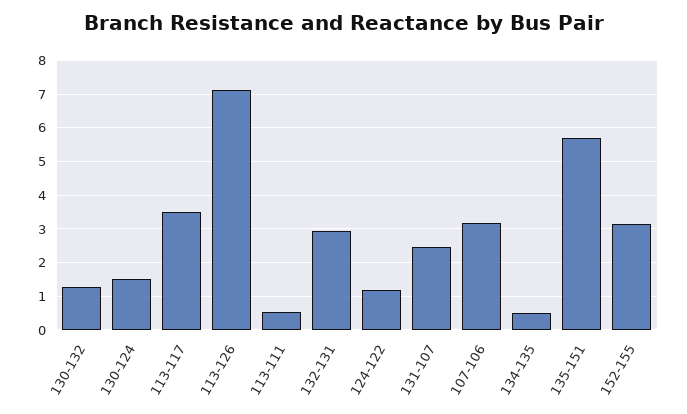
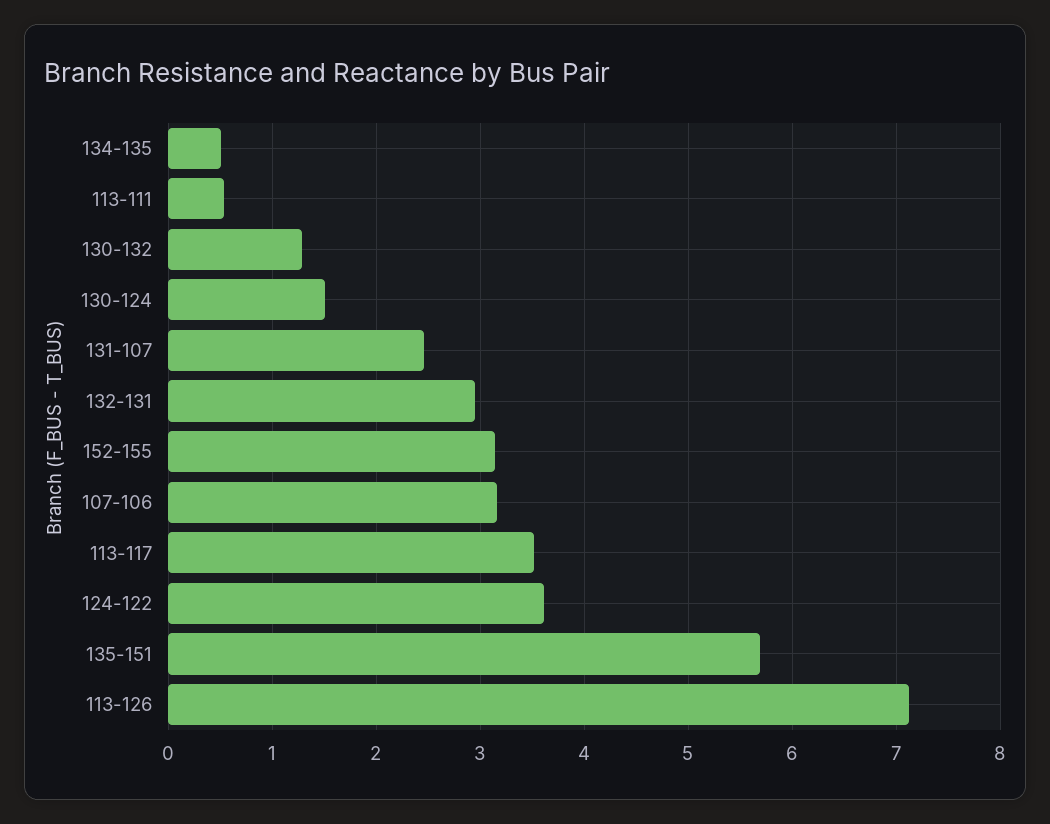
124-122: 1.2 -> 3.6

